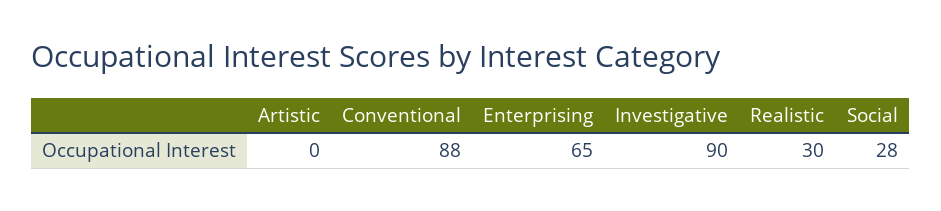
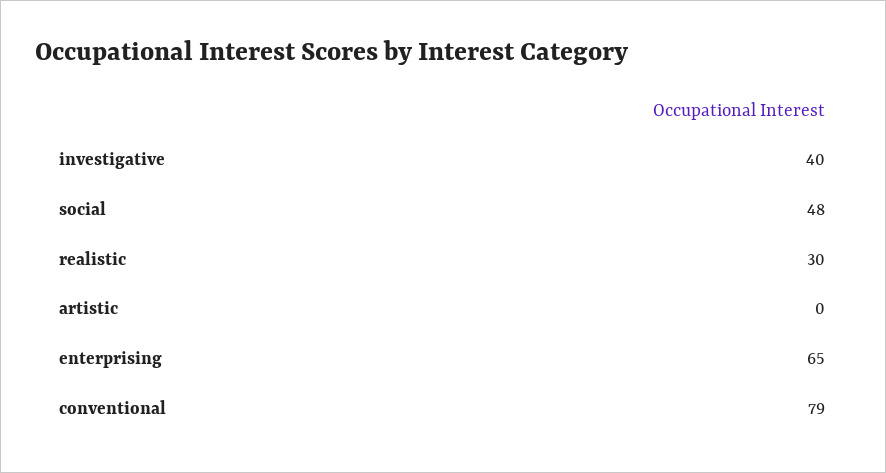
Conventional: 88 -> 79
Investigative: 90 -> 40
Social: 28 -> 48

